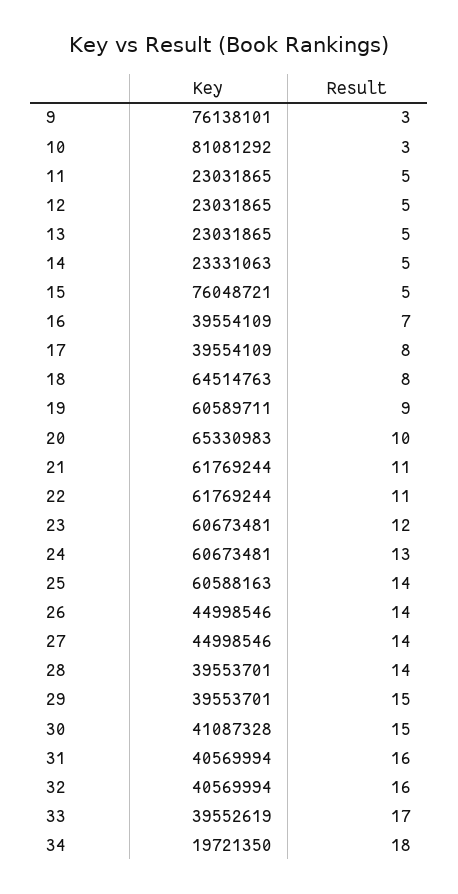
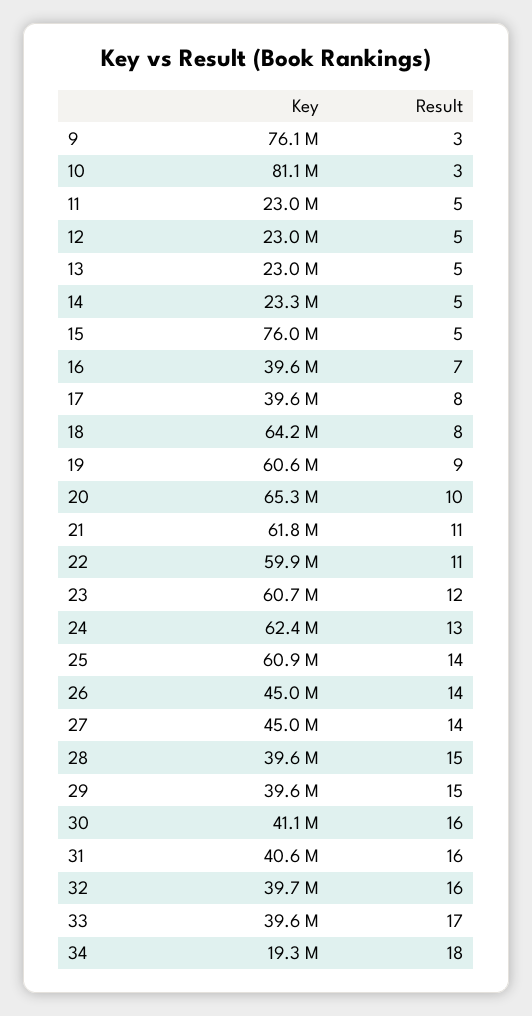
Key, 18: 64514763 -> 64200000
Key, 22: 61769244 -> 59900000
Key, 24: 60673481 -> 62400000
Key, 25: 60588163 -> 60900000
Result, 28: 14 -> 15
Result, 30: 15 -> 16
Key, 32: 40569994 -> 39700000
Key, 34: 19721350 -> 19300000

